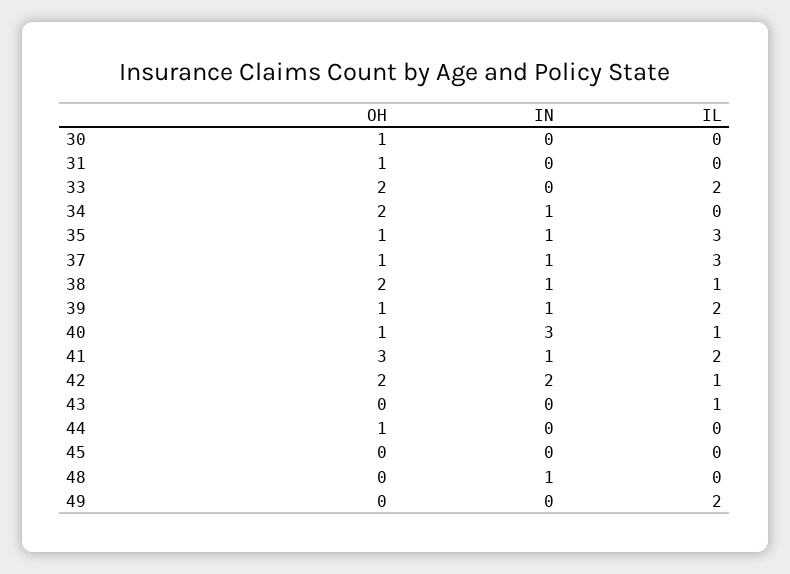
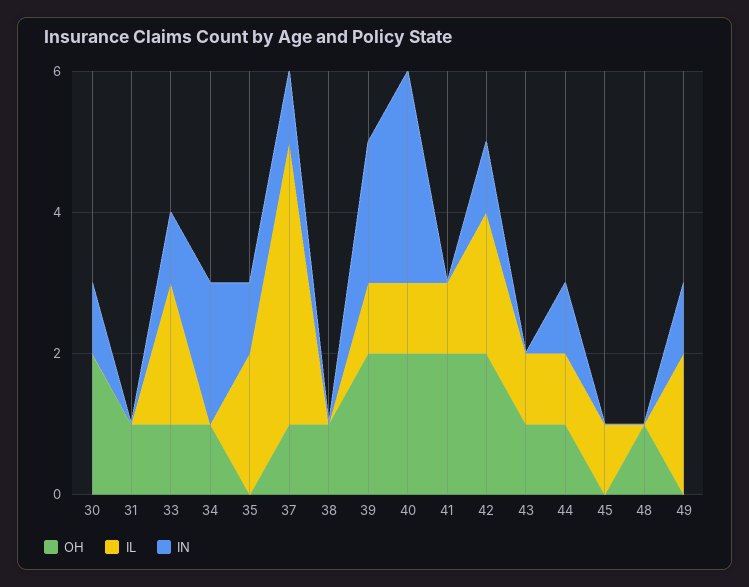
OH, 30: 1 -> 2
IN, 30: 0 -> 1
OH, 33: 2 -> 1
IN, 33: 0 -> 1
OH, 34: 2 -> 1
IN, 34: 1 -> 2
OH, 35: 1 -> 0
IL, 35: 3 -> 2
IL, 37: 3 -> 4
OH, 38: 2 -> 1
IN, 38: 1 -> 0
IL, 38: 1 -> 0
OH, 39: 1 -> 2
IN, 39: 1 -> 2
IL, 39: 2 -> 1
OH, 40: 1 -> 2
OH, 41: 3 -> 2
IN, 41: 1 -> 0
IL, 41: 2 -> 1
IN, 42: 2 -> 1
IL, 42: 1 -> 2
OH, 43: 0 -> 1
IN, 44: 0 -> 1
IL, 44: 0 -> 1
IL, 45: 0 -> 1
OH, 48: 0 -> 1
IN, 48: 1 -> 0
IN, 49: 0 -> 1

